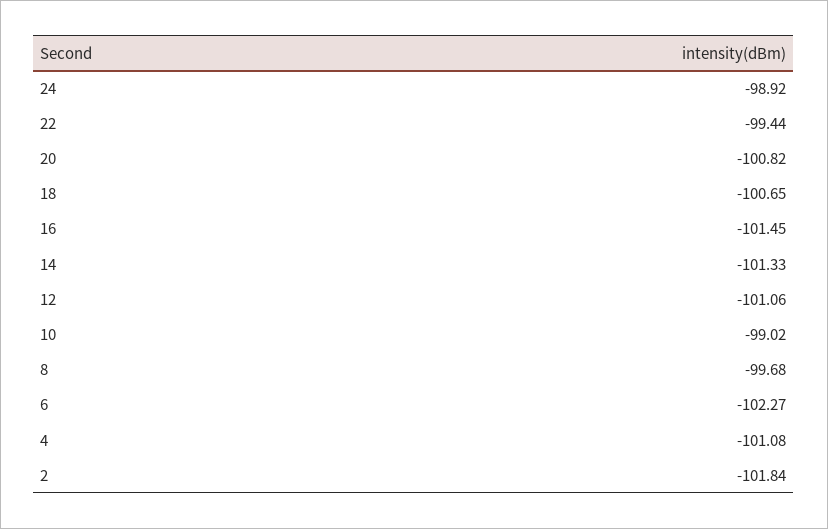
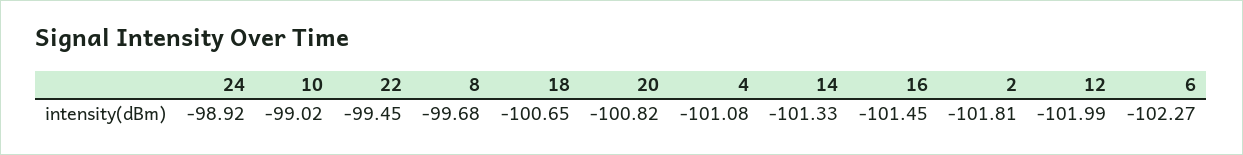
22: -99.44 -> -99.45
12: -101.06 -> -101.99
2: -101.84 -> -101.81

